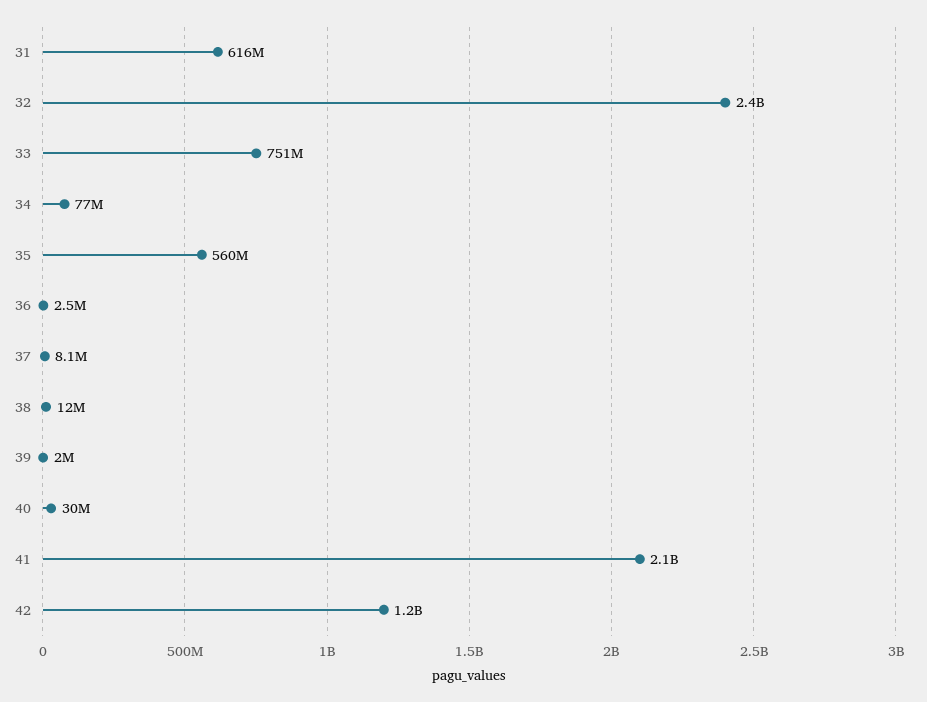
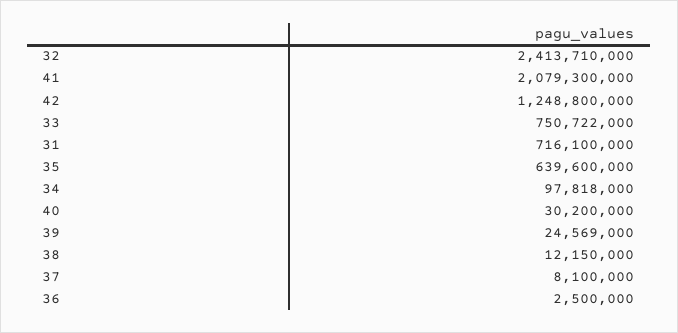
31: 616000000 -> 716100000
34: 77000000 -> 97818000
35: 560000000 -> 639600000
39: 2000000 -> 24569000

